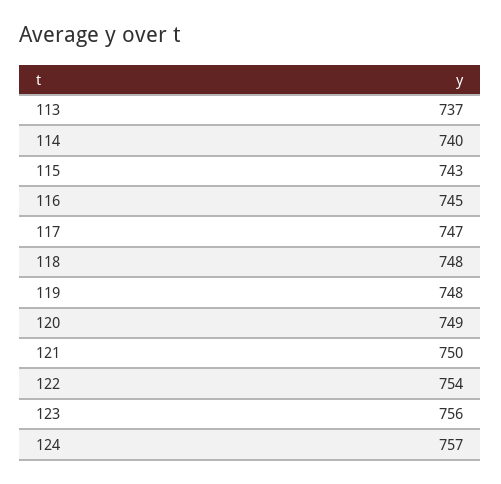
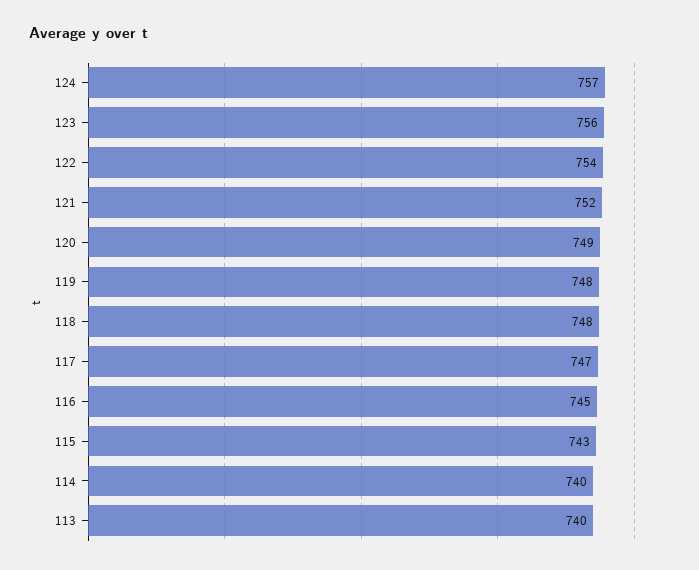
113: 737 -> 740
121: 750 -> 752

